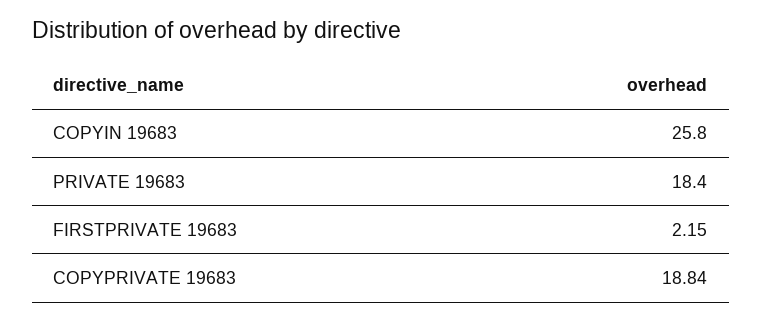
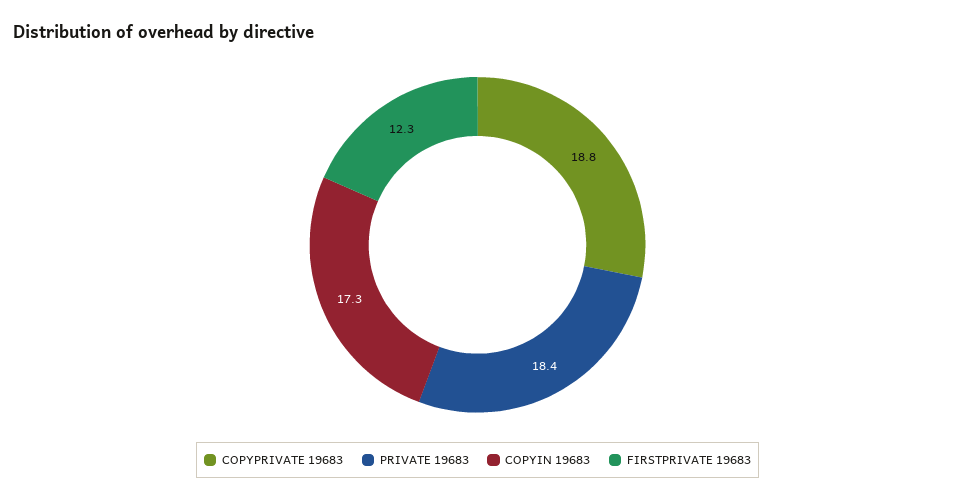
COPYIN 19683: 25.8 -> 17.3
FIRSTPRIVATE 19683: 2.15 -> 12.3

